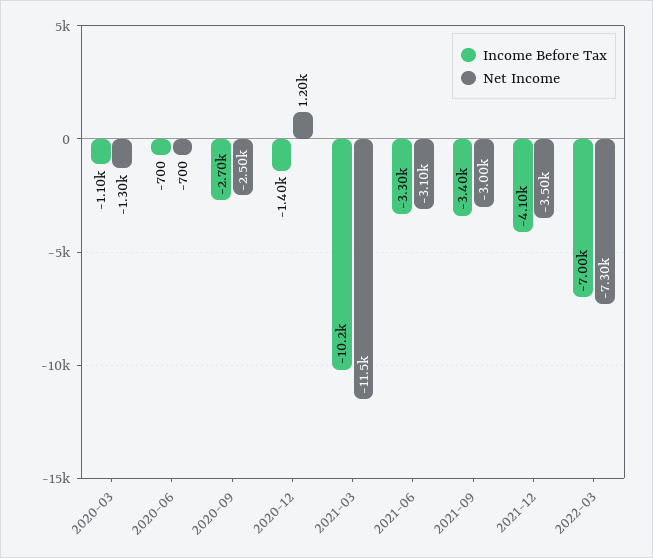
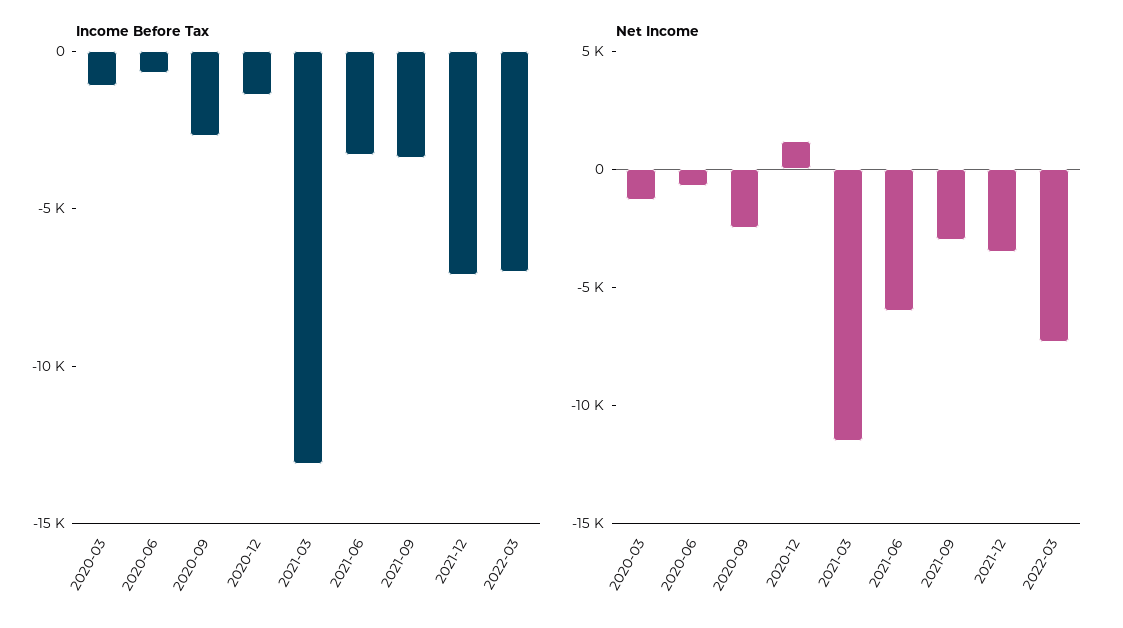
Income Before Tax, 2021-03: -10200 -> -13000
Net Income, 2021-06: -3100 -> -6000
Income Before Tax, 2021-12: -4100 -> -7000

